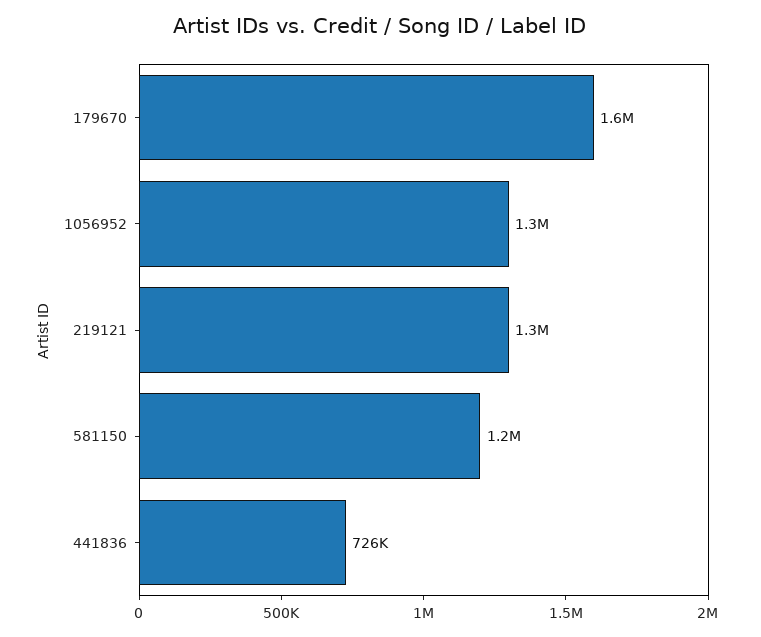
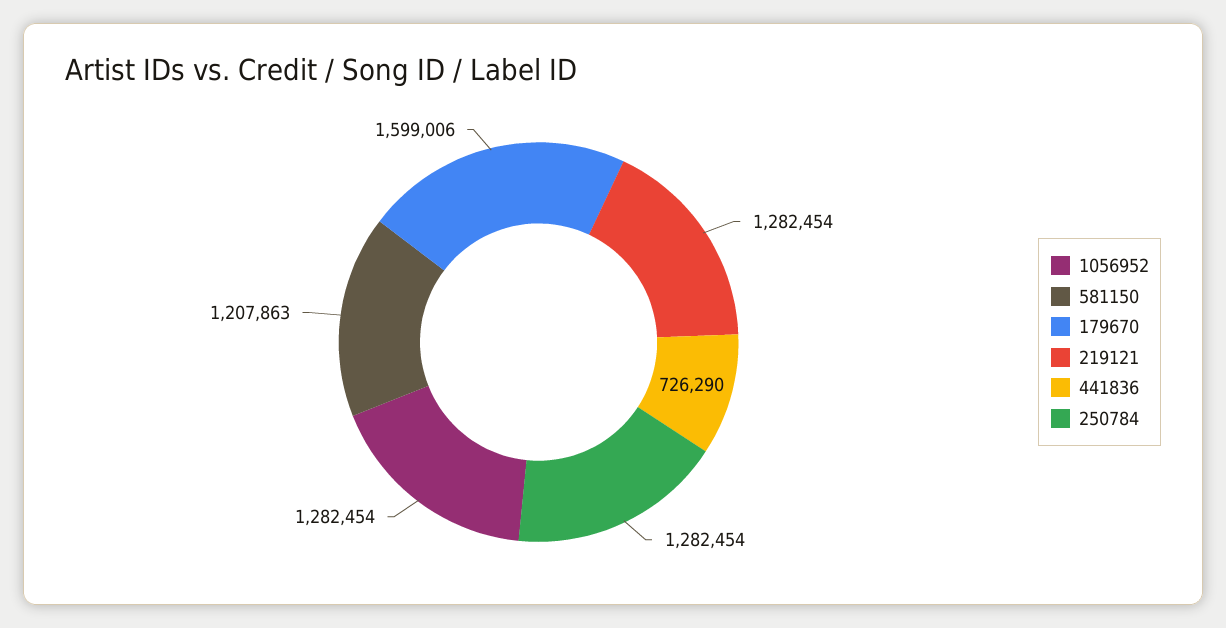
250784: none -> 1282454

